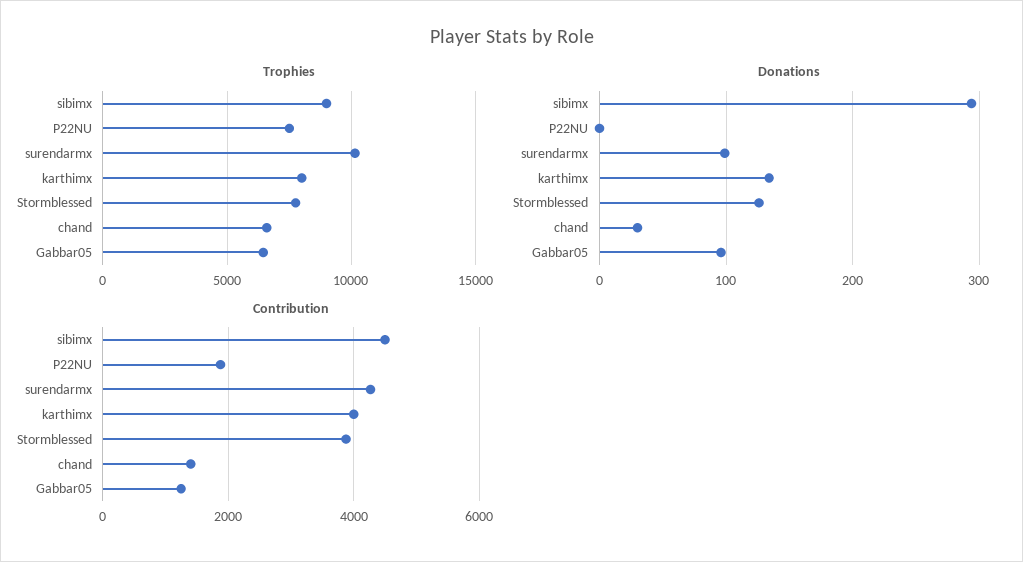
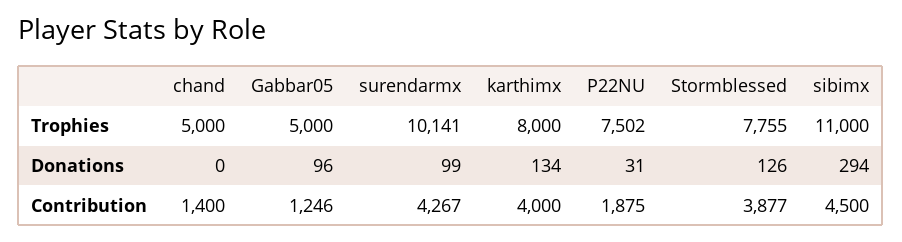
Trophies, sibimx: 9000 -> 11000
Trophies, chand: 6500 -> 5000
Trophies, Gabbar05: 6500 -> 5000
Donations, P22NU: 0 -> 31
Donations, chand: 30 -> 0

